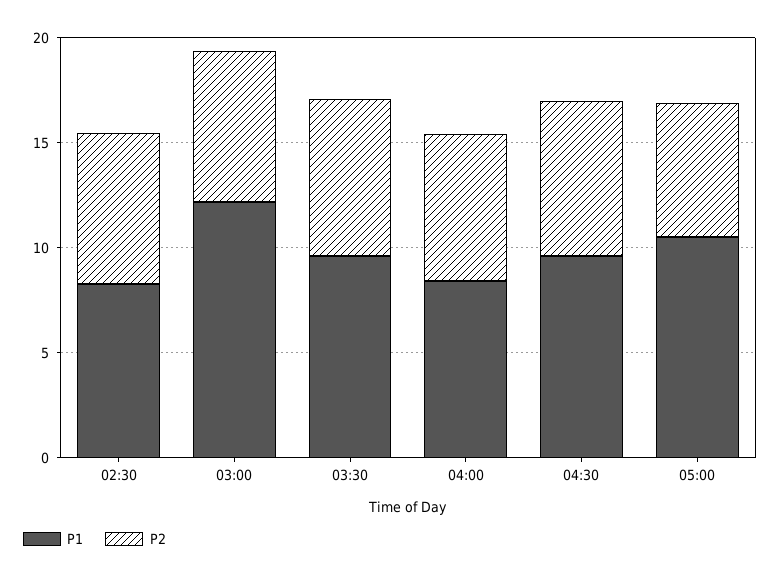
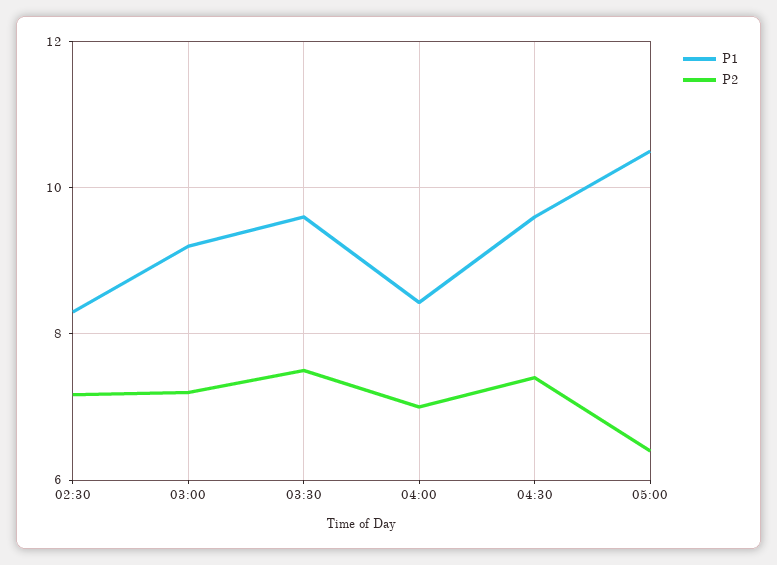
P1, 03:00: 12 -> 9.2

